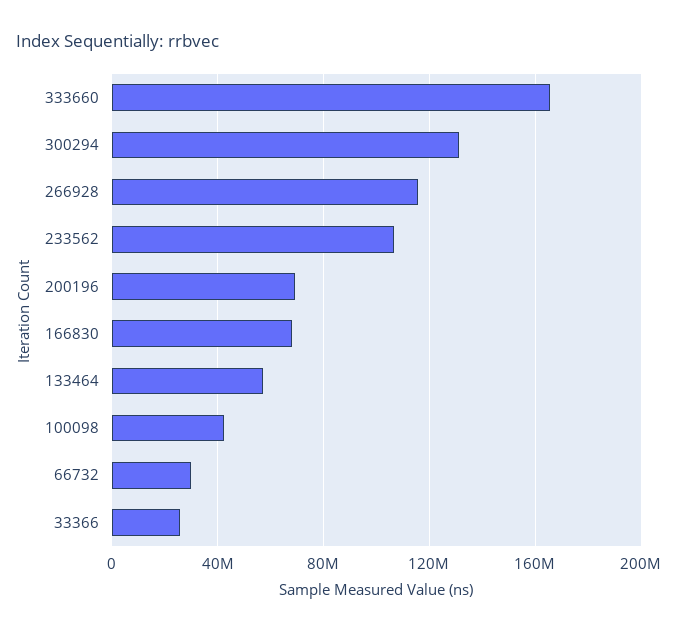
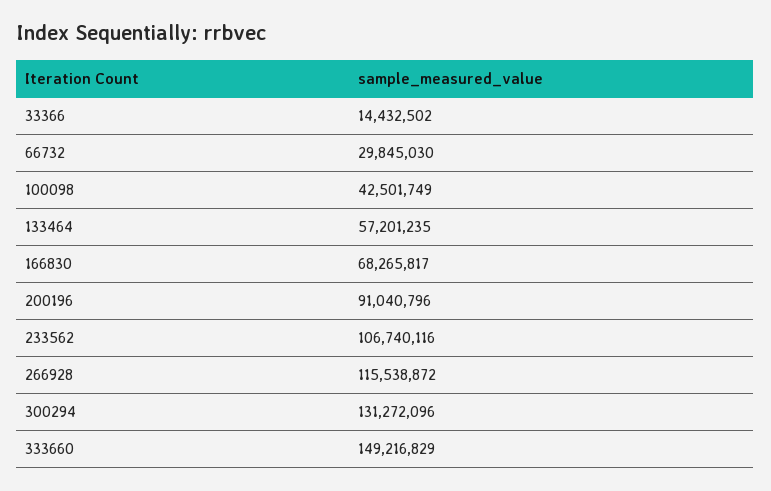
333660: 165000000 -> 149216829
200196: 70000000 -> 91040796
33366: 25000000 -> 14432502

